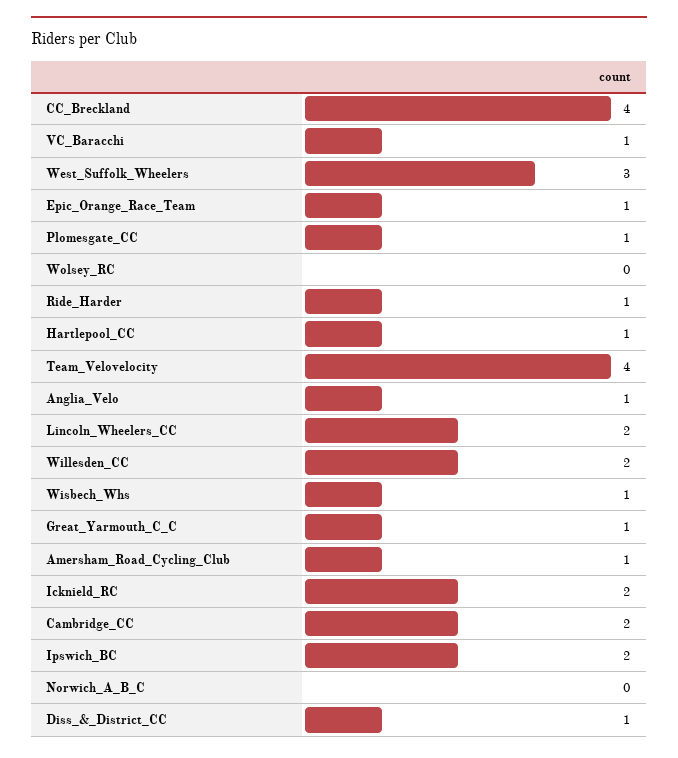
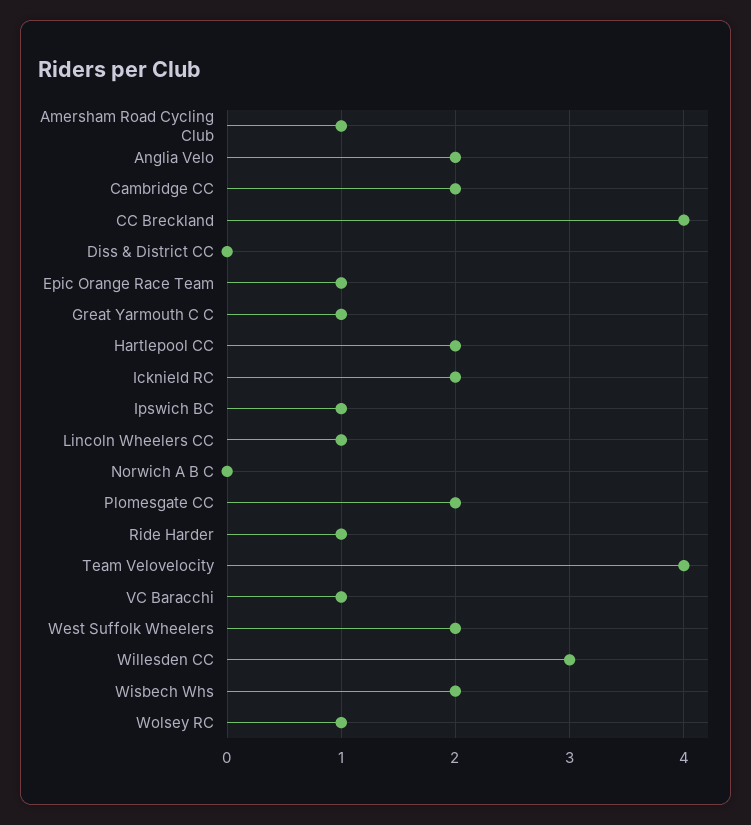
West_Suffolk_Wheelers: 3 -> 2
Plomesgate_CC: 1 -> 2
Wolsey_RC: 0 -> 1
Hartlepool_CC: 1 -> 2
Anglia_Velo: 1 -> 2
Lincoln_Wheelers_CC: 2 -> 1
Willesden_CC: 2 -> 3
Wisbech_Whs: 1 -> 2
Ipswich_BC: 2 -> 1
Diss_&_District_CC: 1 -> 0

